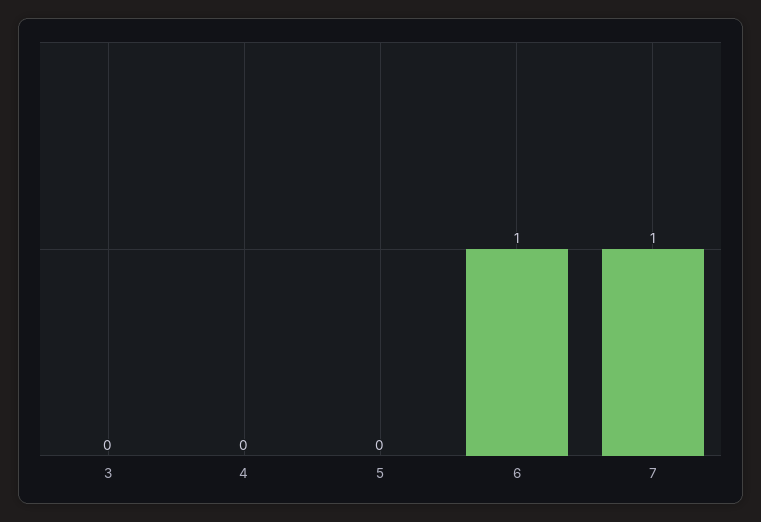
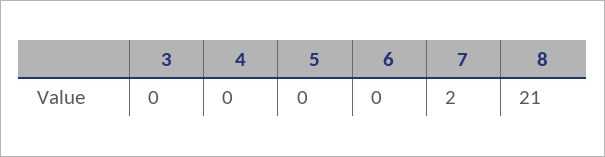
6: 1 -> 0
7: 1 -> 2
8: none -> 21

